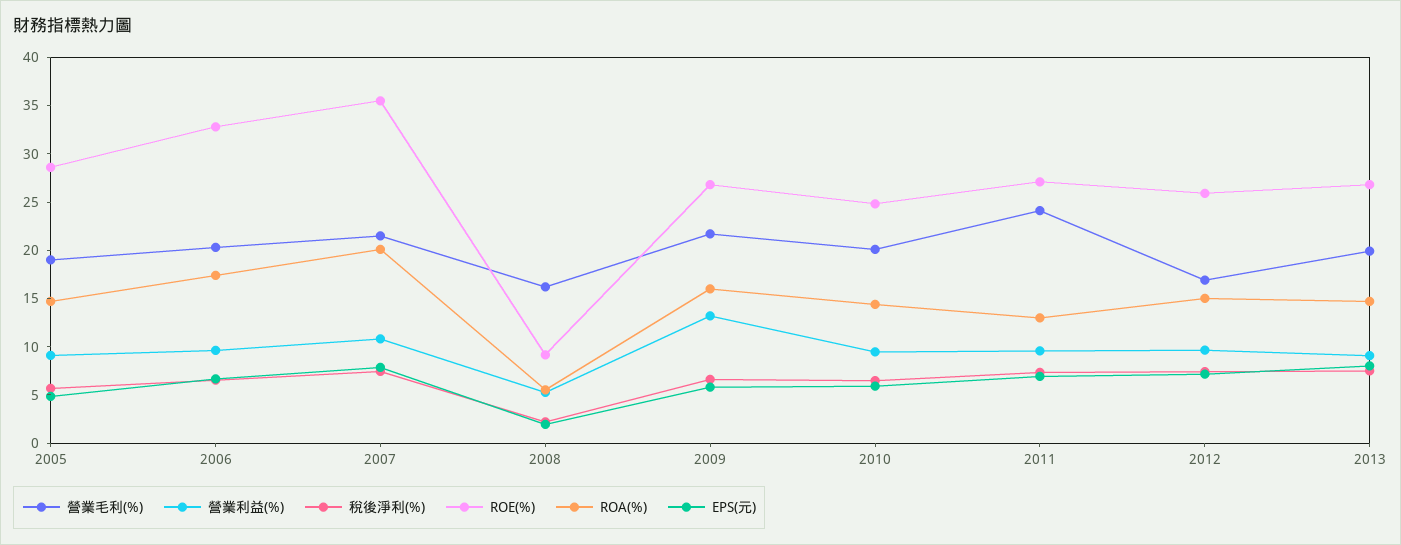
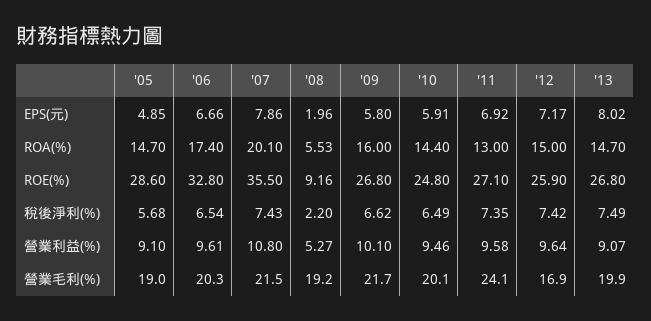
營業毛利(%), 2008: 16 -> 19.2
營業利益(%), 2009: 13 -> 10.1

